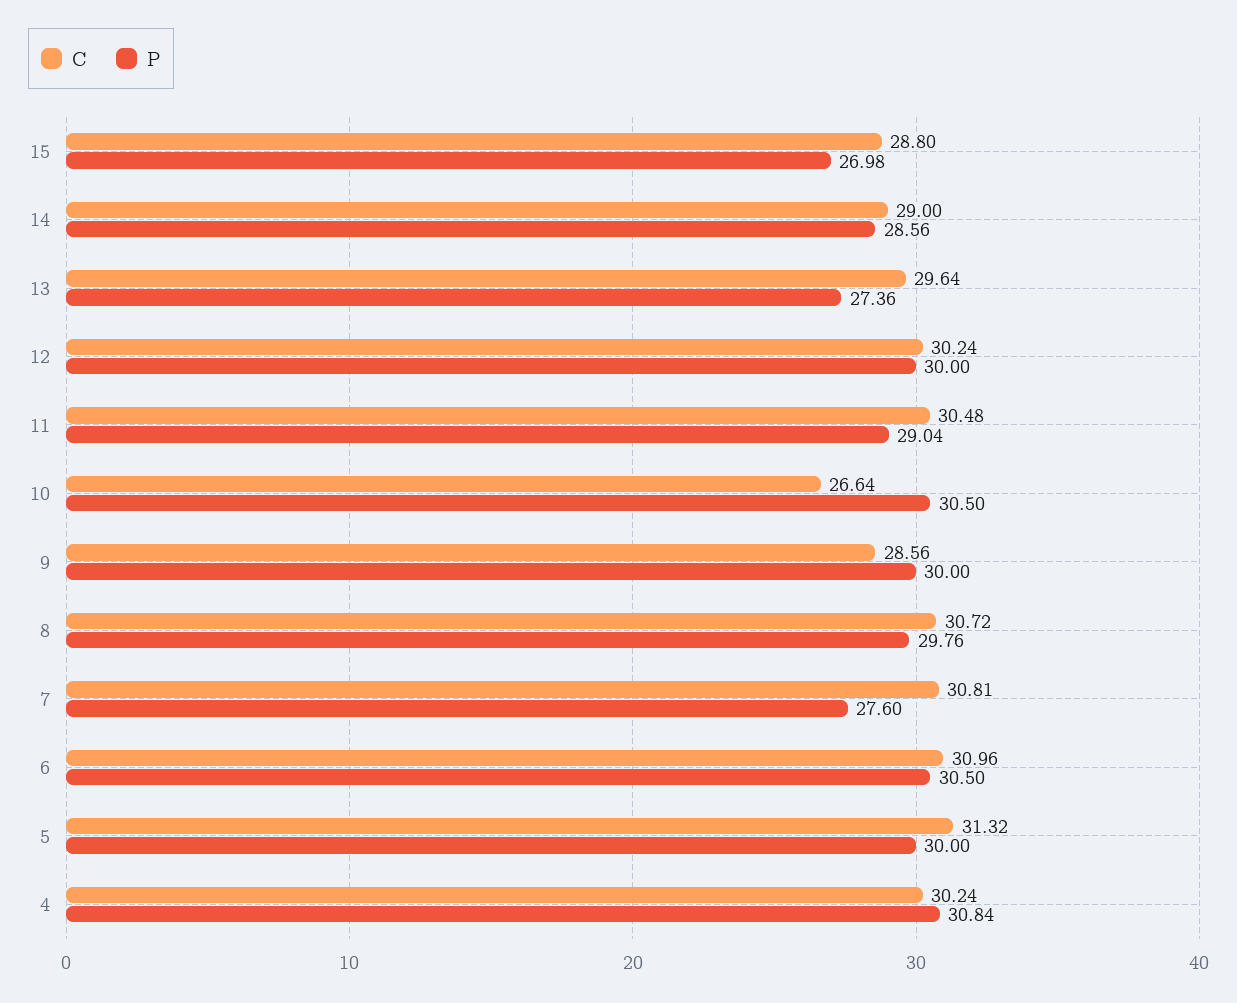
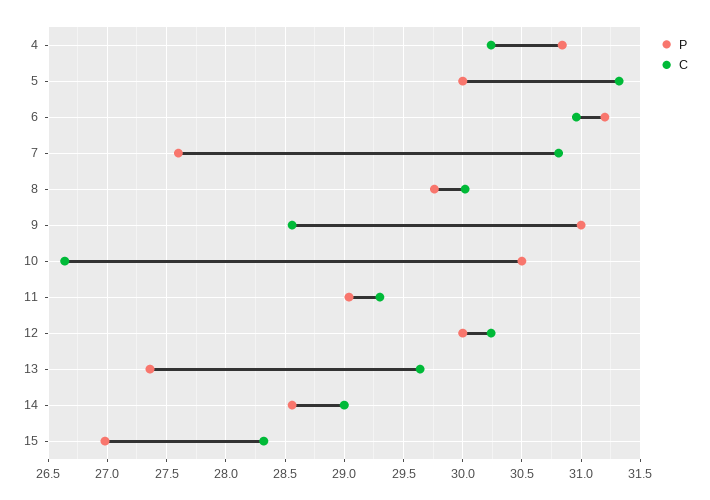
C, 15: 28.8 -> 28.3
C, 11: 30.48 -> 29.3
P, 9: 30 -> 31
C, 8: 30.72 -> 30
P, 6: 30.5 -> 31.2

